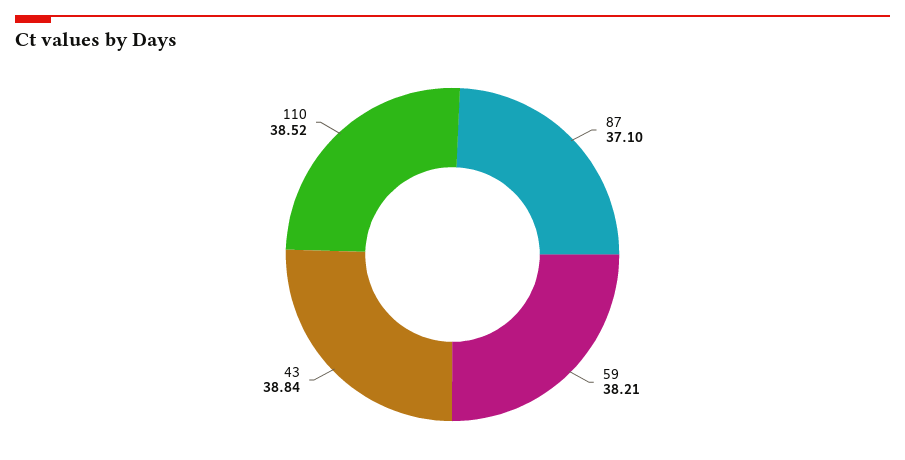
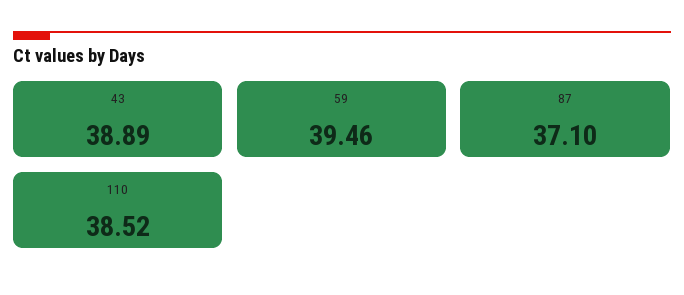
59: 38.21 -> 39.46
43: 38.84 -> 38.89

